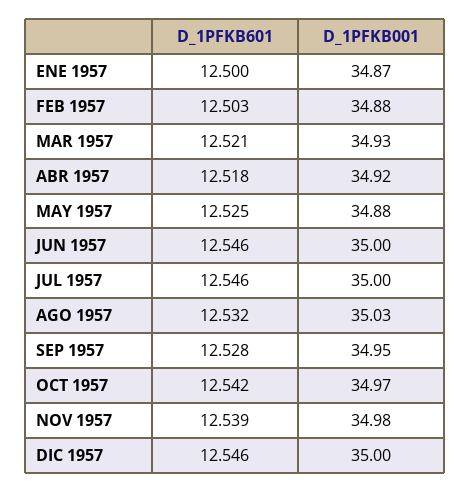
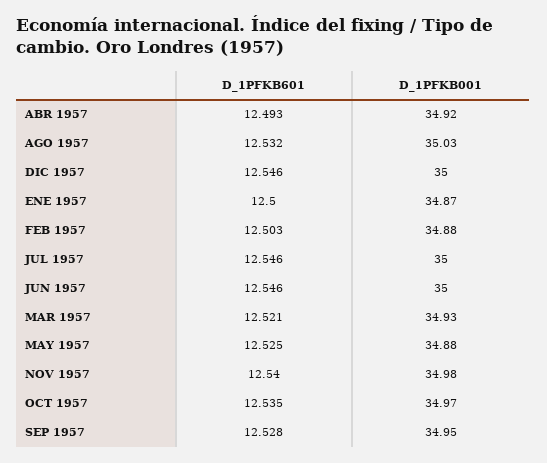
D_1PFKB601, ABR 1957: 12.518 -> 12.493
D_1PFKB601, OCT 1957: 12.542 -> 12.535
D_1PFKB601, NOV 1957: 12.539 -> 12.54

